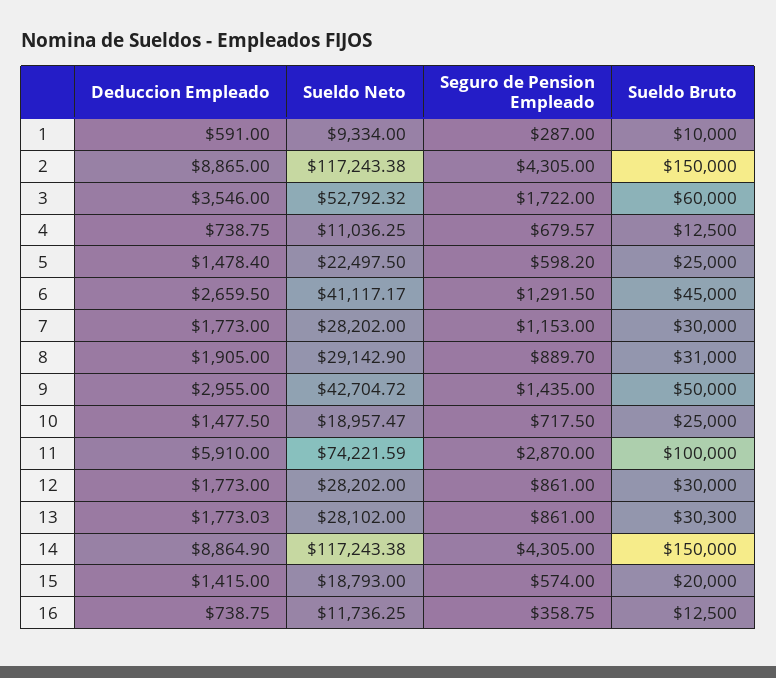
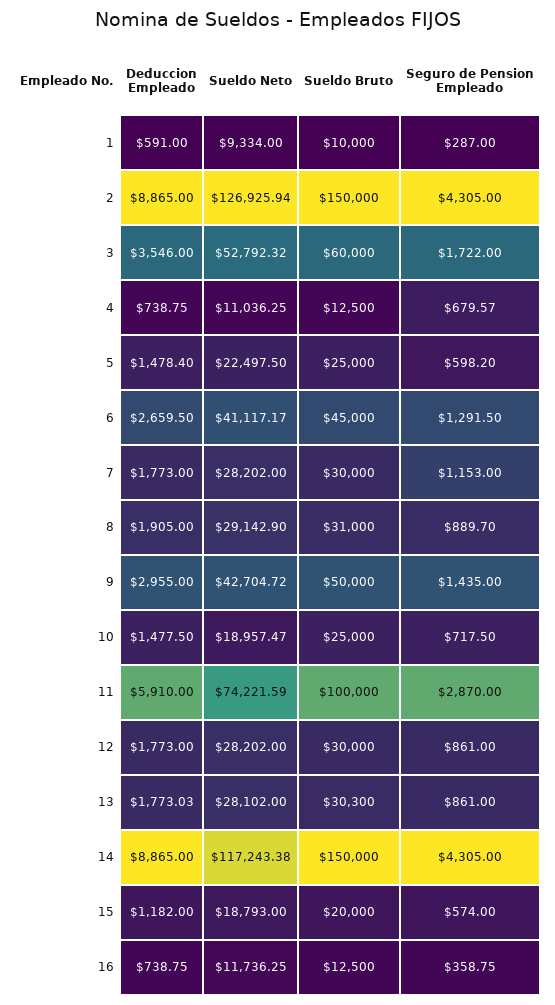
Sueldo Neto, 2: 117243.38 -> 126925.94
Deduccion Empleado, 14: 8864.9 -> 8865
Deduccion Empleado, 15: 1415 -> 1182

